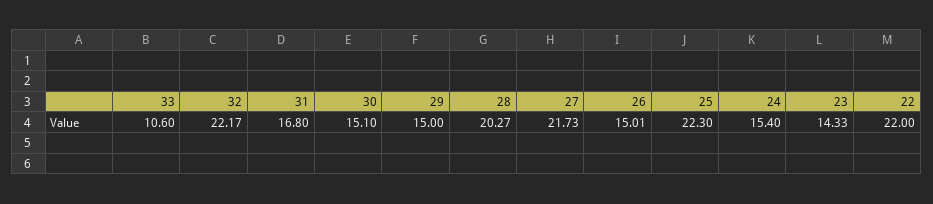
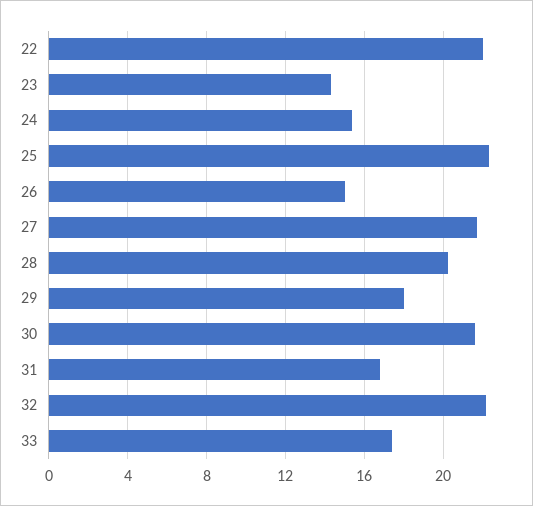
33: 10.6 -> 17.5
30: 15.1 -> 21.5
29: 15 -> 18

